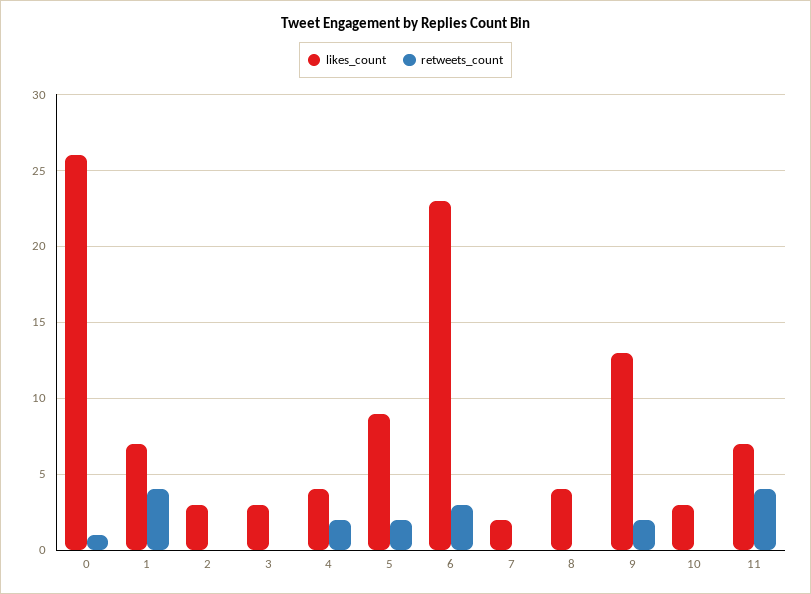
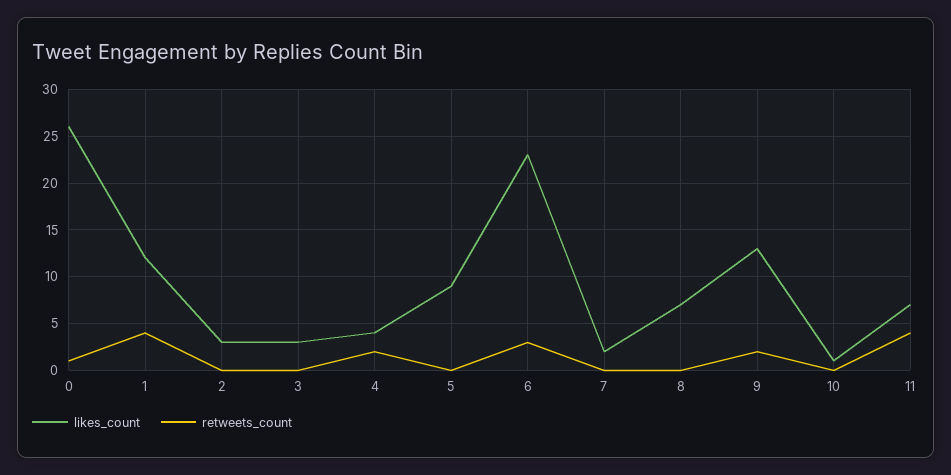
likes_count, 1: 7 -> 12
retweets_count, 5: 2 -> 0
likes_count, 8: 4 -> 7
likes_count, 10: 3 -> 1

